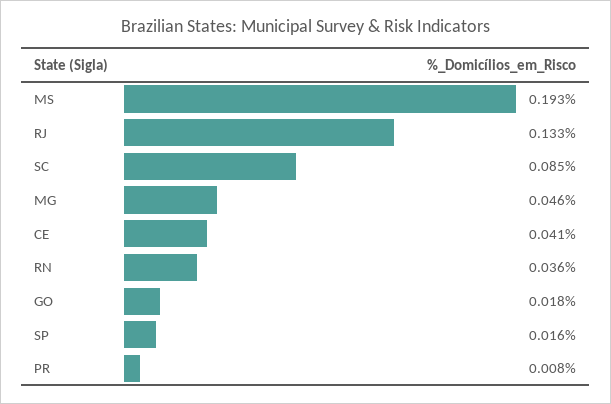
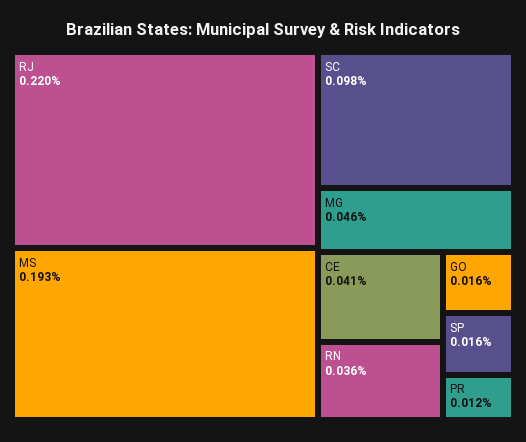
RJ: 0.133 -> 0.22
SC: 0.085 -> 0.098
GO: 0.018 -> 0.016
PR: 0.008 -> 0.012

